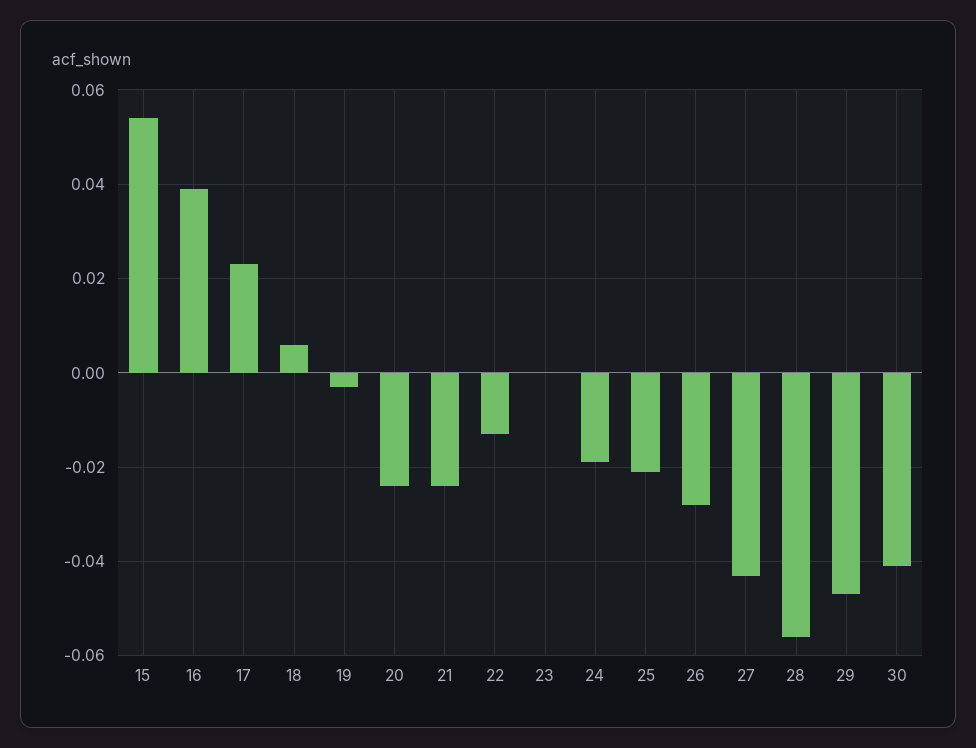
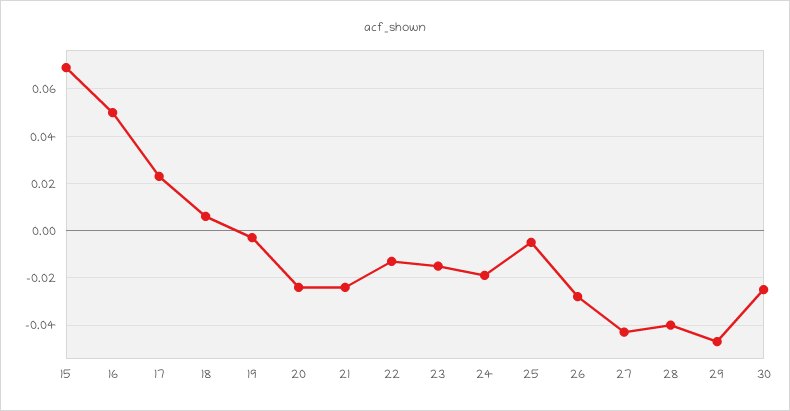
15: 0.055 -> 0.07
16: 0.04 -> 0.05
23: 0 -> -0.015
25: -0.02 -> -0.005
28: -0.055 -> -0.04
30: -0.04 -> -0.025

